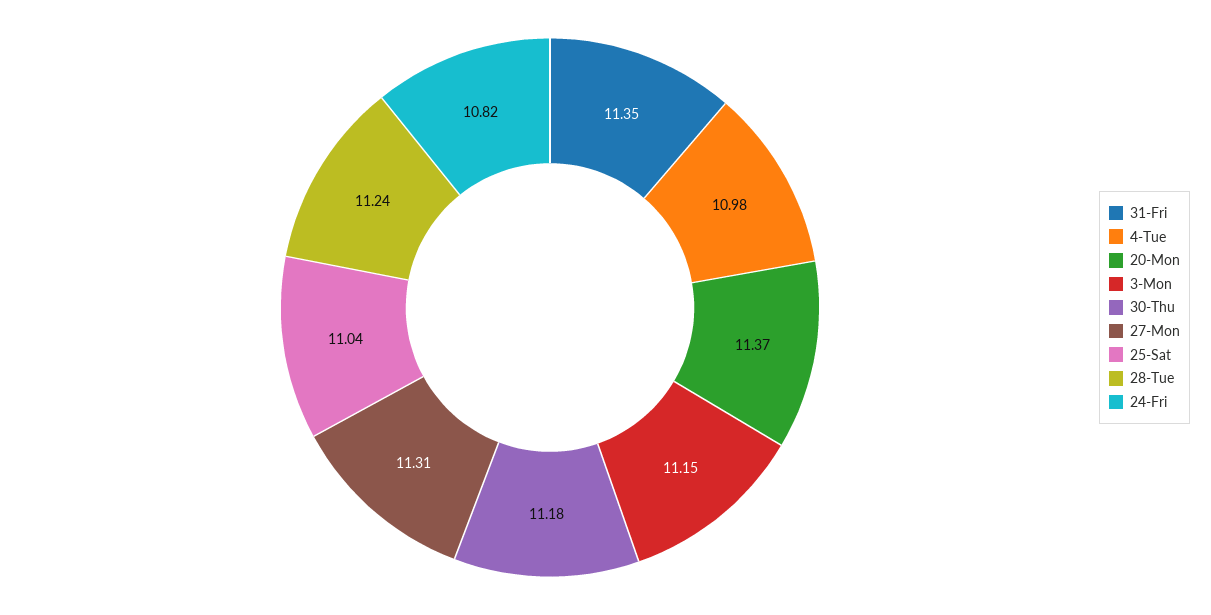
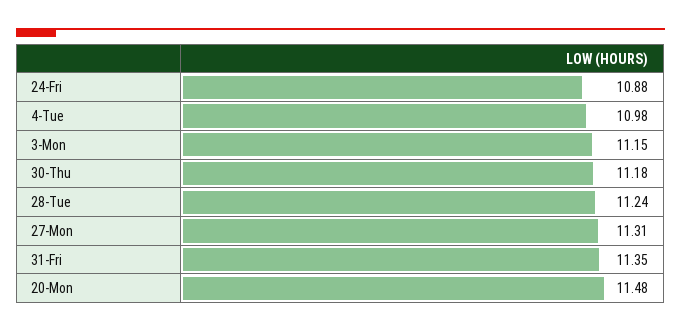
20-Mon: 11.37 -> 11.48
25-Sat: 11.04 -> none
24-Fri: 10.82 -> 10.88

